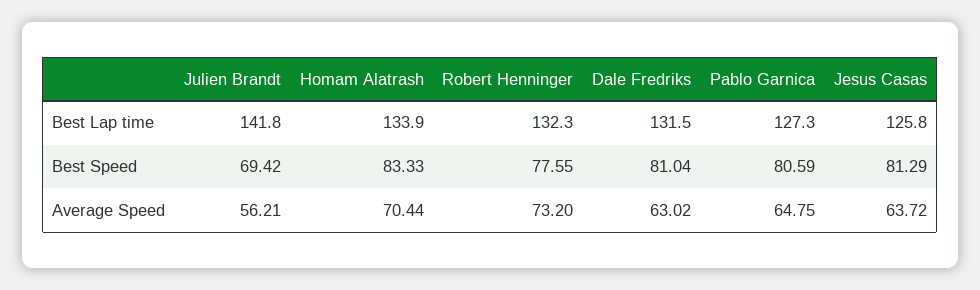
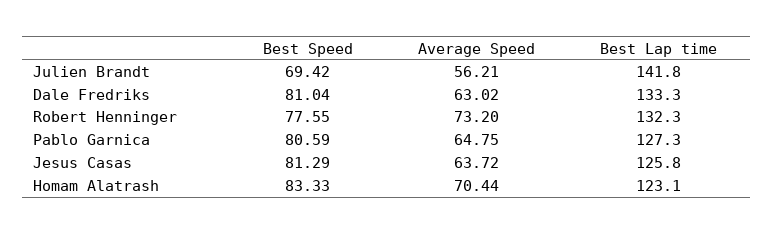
Homam Alatrash, Best Lap time: 133.9 -> 123.1
Dale Fredriks, Best Lap time: 131.5 -> 133.3

